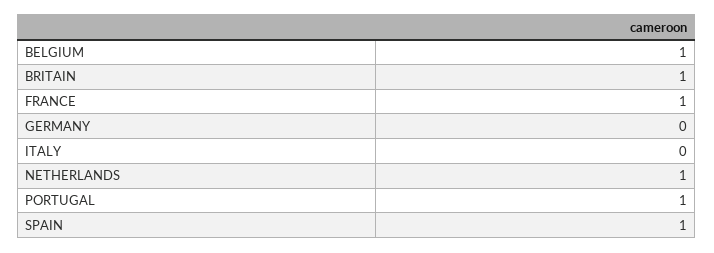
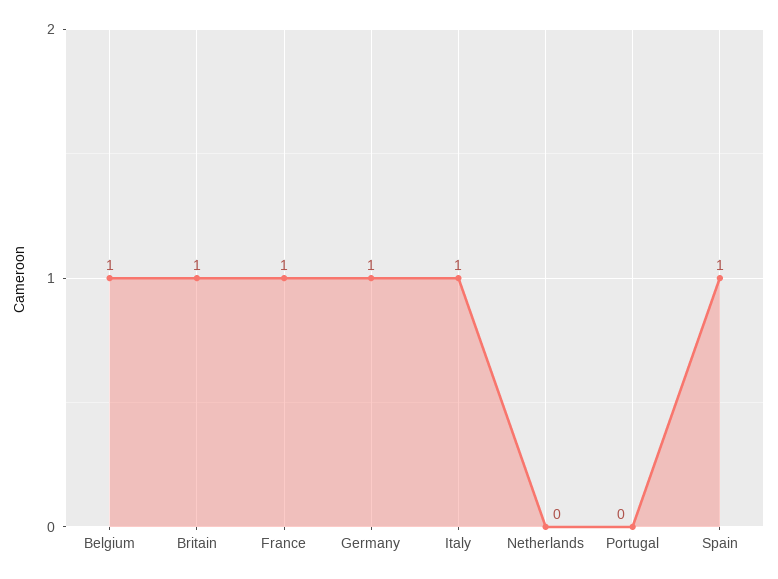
GERMANY: 0 -> 1
ITALY: 0 -> 1
NETHERLANDS: 1 -> 0
PORTUGAL: 1 -> 0

